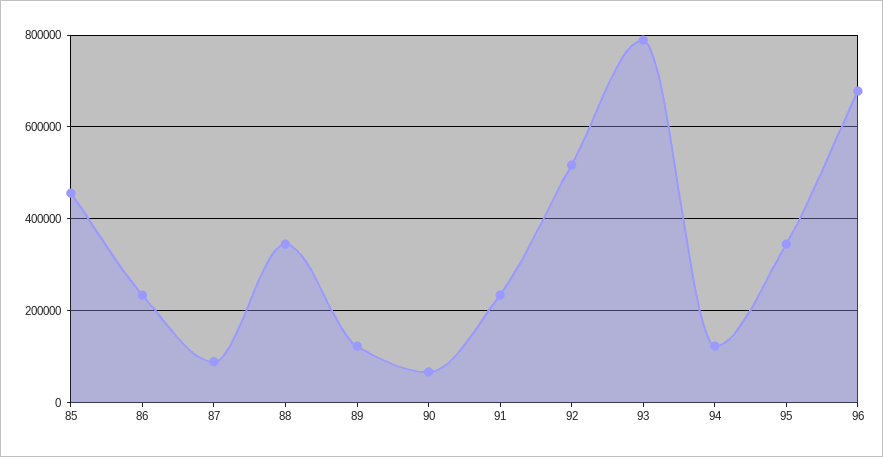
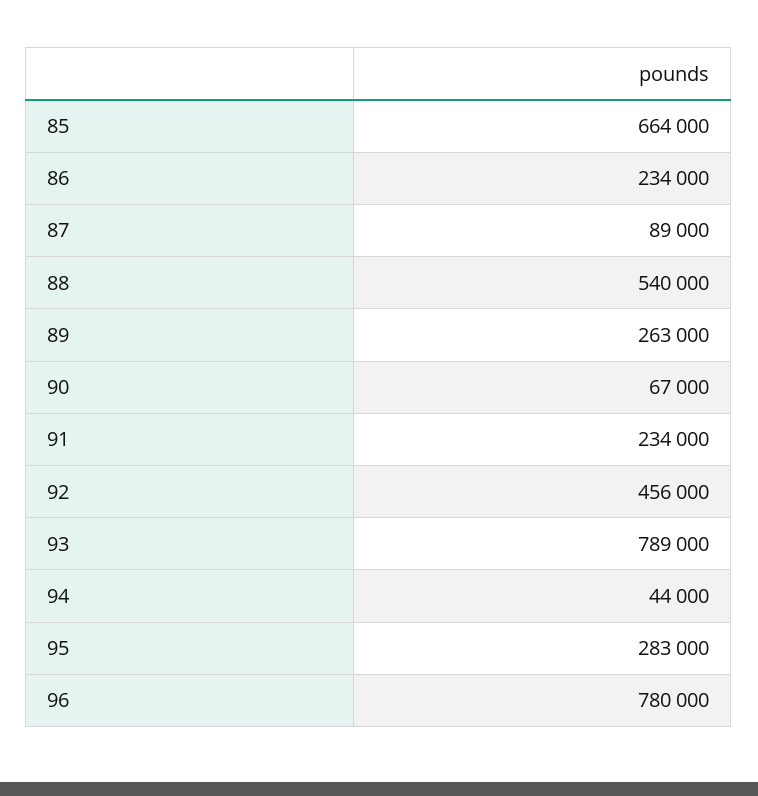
85: 460000 -> 664000
88: 340000 -> 540000
89: 120000 -> 263000
92: 520000 -> 456000
94: 120000 -> 44000
95: 340000 -> 283000
96: 680000 -> 780000

